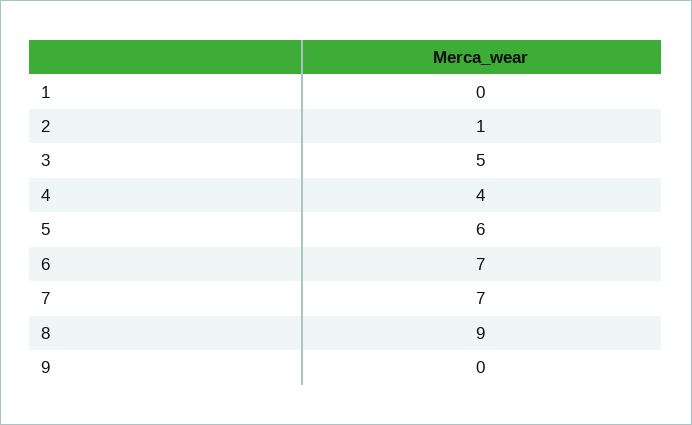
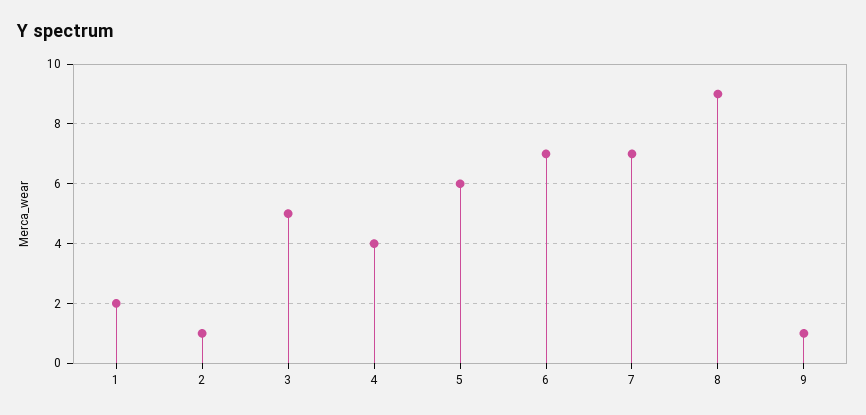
1: 0 -> 2
9: 0 -> 1

